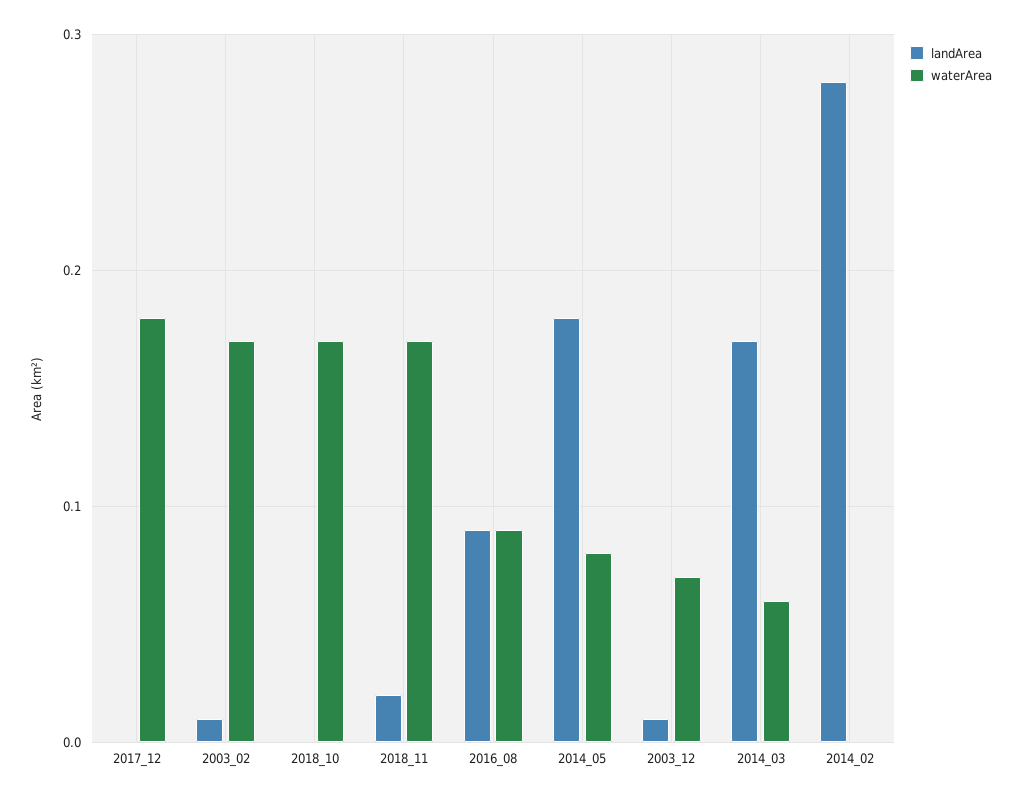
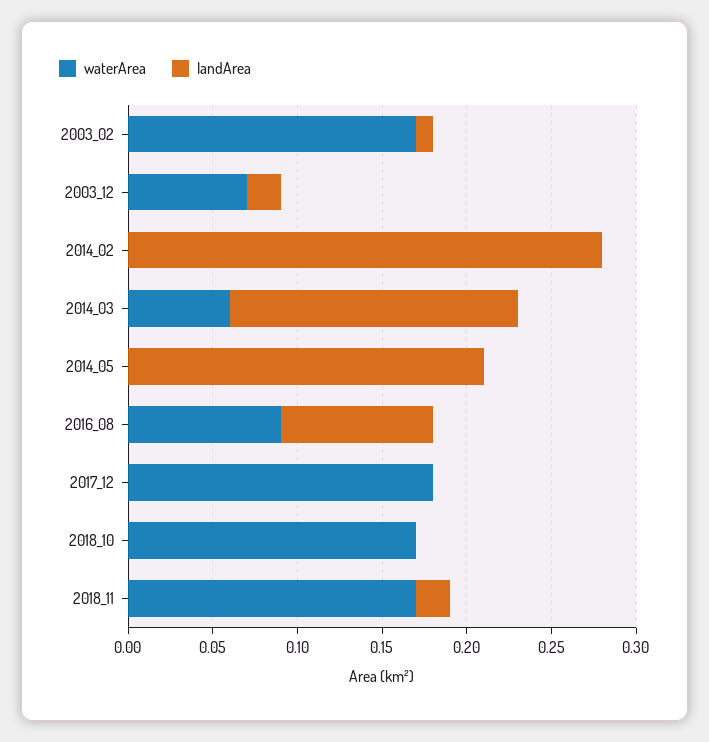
landArea, 2014_05: 0.18 -> 0.21
waterArea, 2014_05: 0.08 -> 0
landArea, 2003_12: 0.01 -> 0.02

